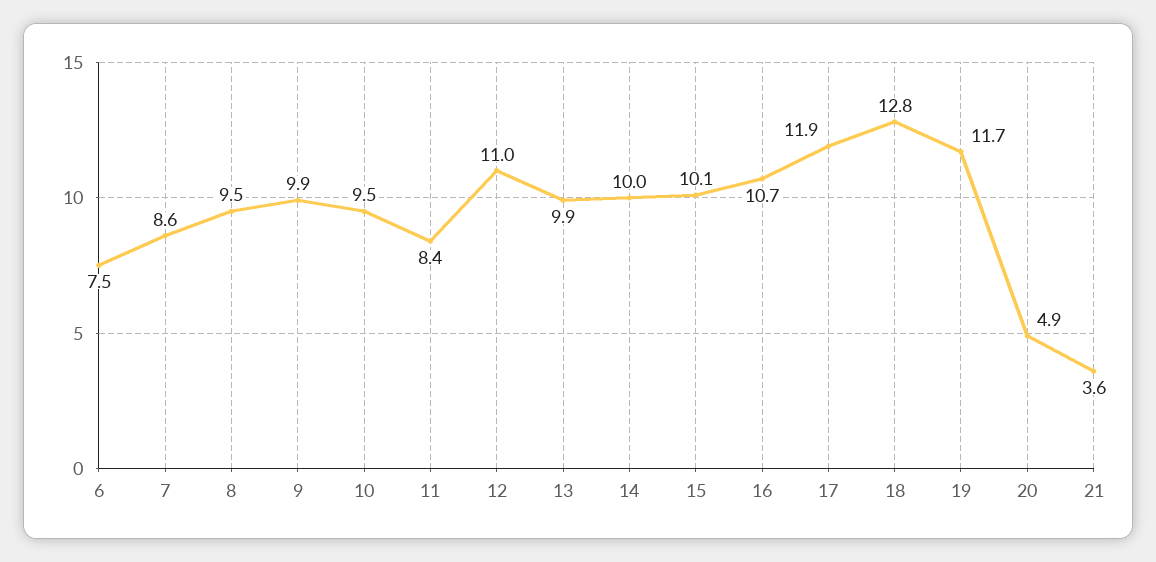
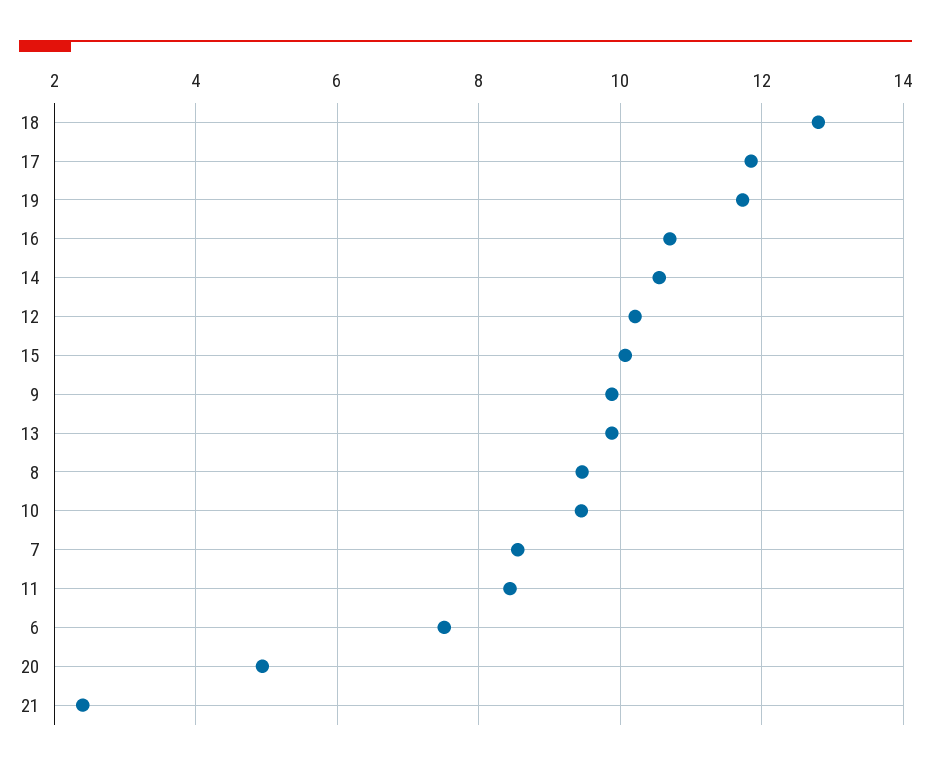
12: 11 -> 10.2
14: 10 -> 10.6
21: 3.6 -> 2.4

